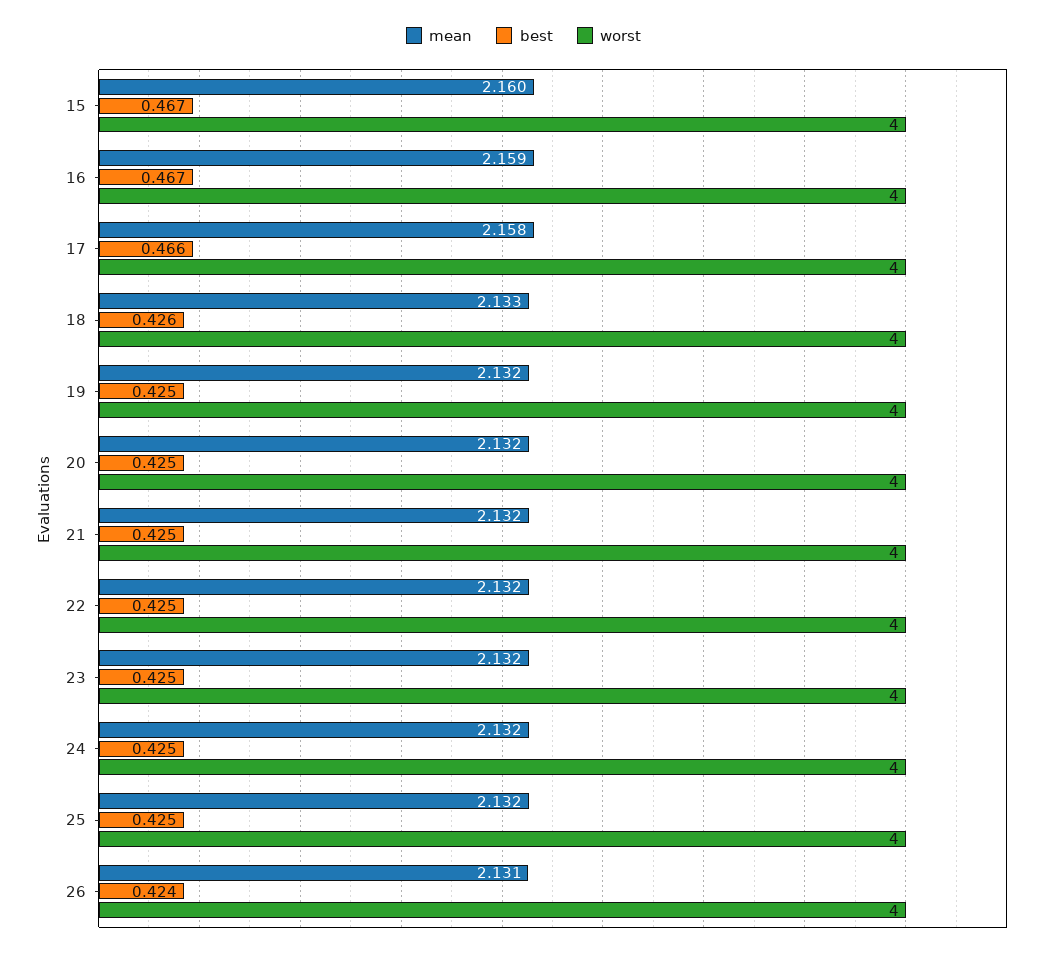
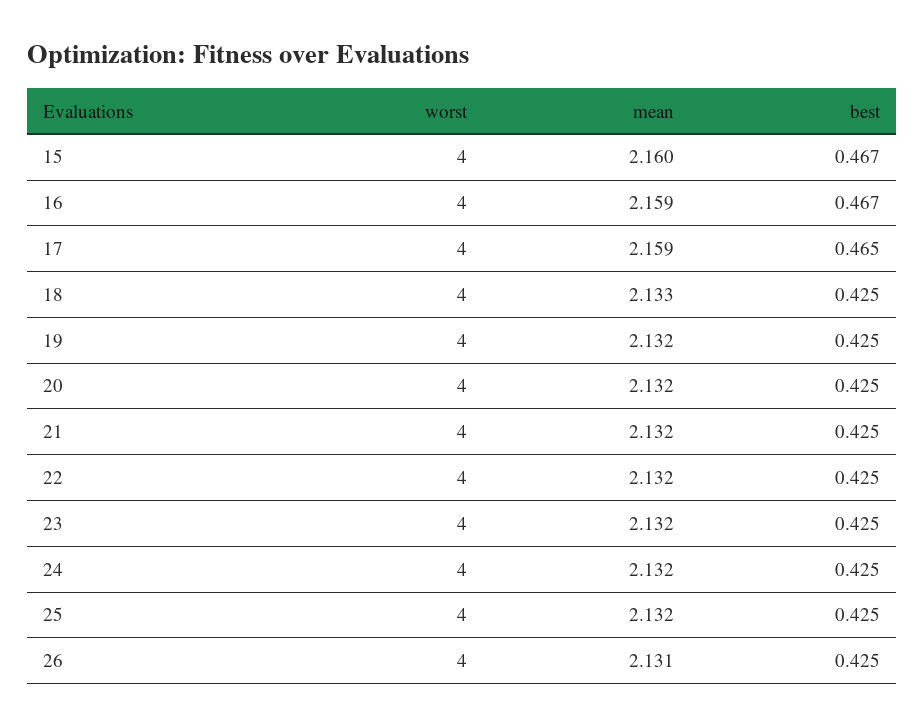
mean, 17: 2.158 -> 2.159
best, 17: 0.466 -> 0.465
best, 18: 0.426 -> 0.425
best, 26: 0.424 -> 0.425

